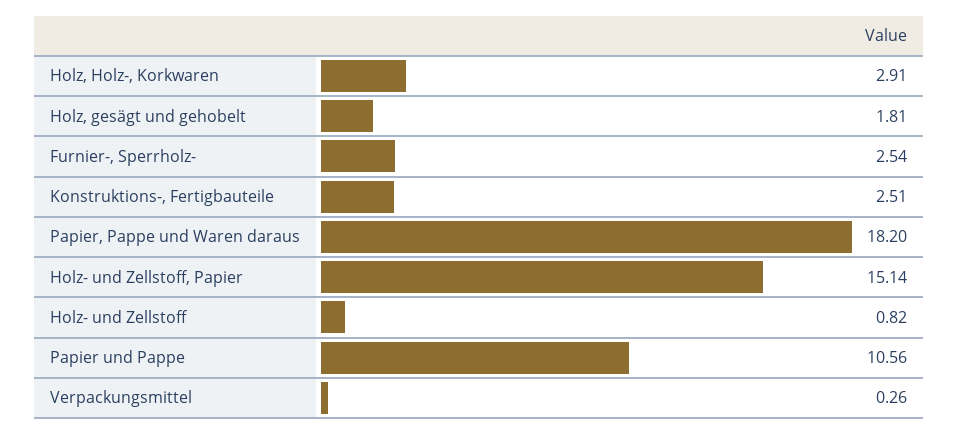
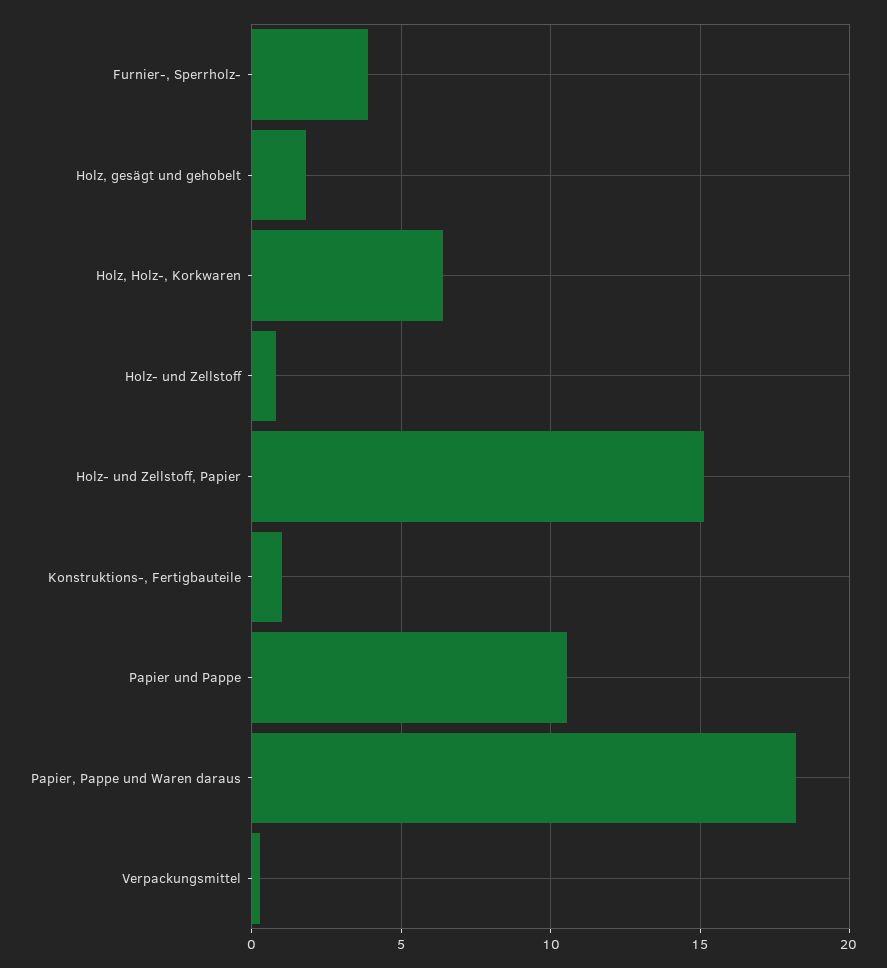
Holz, Holz-, Korkwaren: 2.91 -> 6.5
Furnier-, Sperrholz-: 2.54 -> 4
Konstruktions-, Fertigbauteile: 2.51 -> 1

